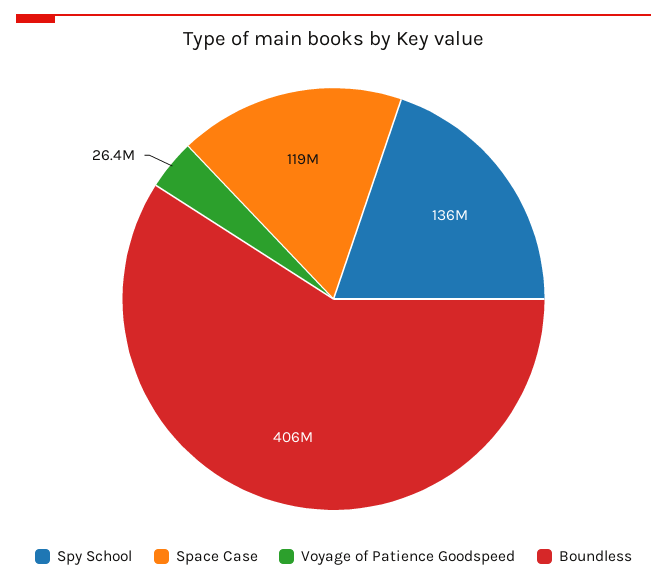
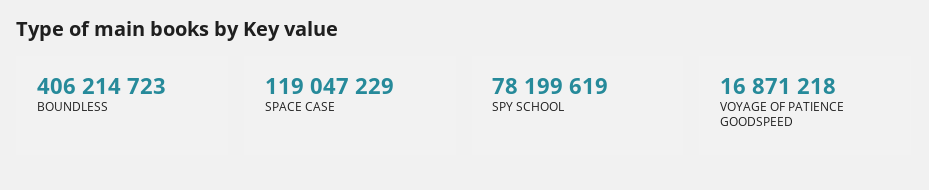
Spy School: 136000000 -> 78199619
Voyage of Patience Goodspeed: 26400000 -> 16871218

